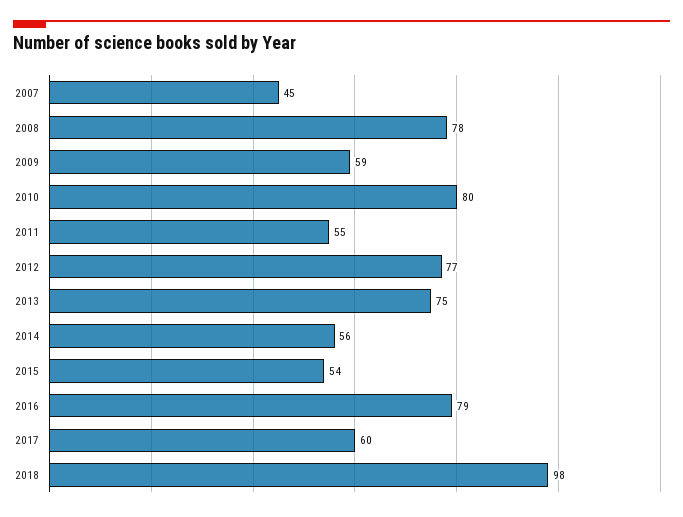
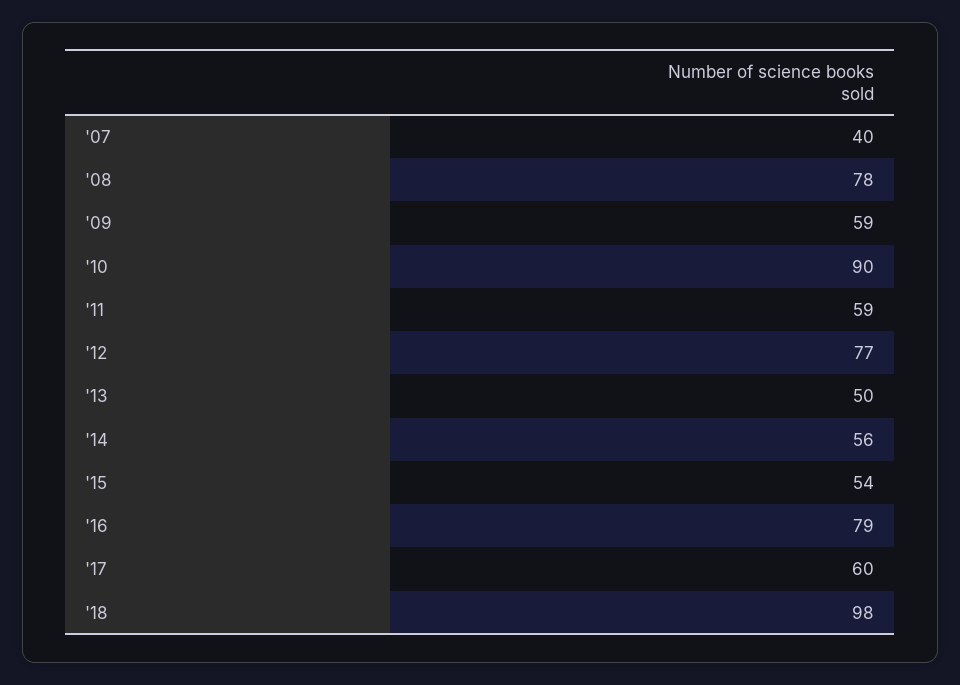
2007: 45 -> 40
2010: 80 -> 90
2011: 55 -> 59
2013: 75 -> 50

